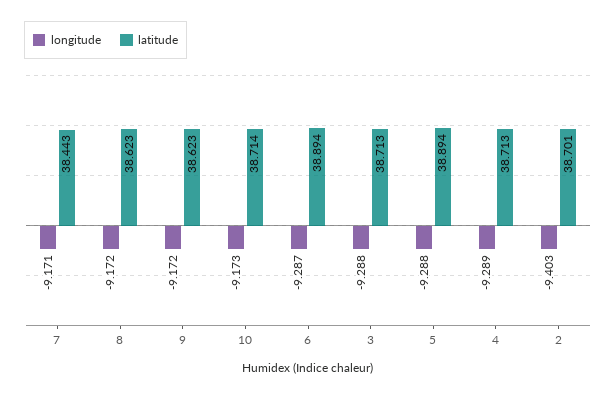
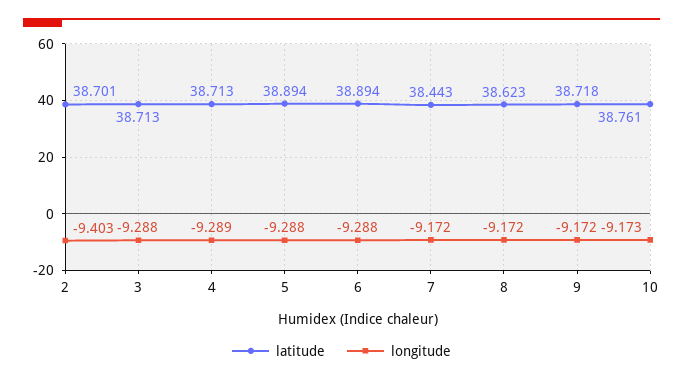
longitude, 7: -9.171 -> -9.172
latitude, 9: 38.623 -> 38.718
latitude, 10: 38.714 -> 38.761
longitude, 6: -9.287 -> -9.288

